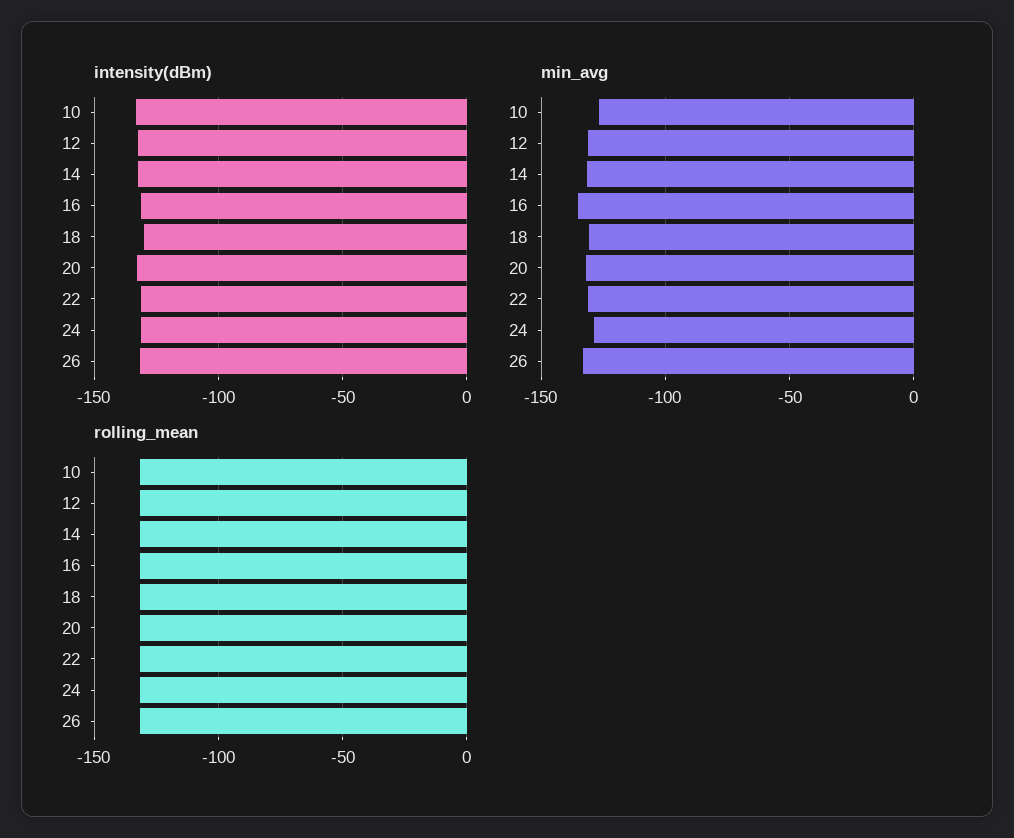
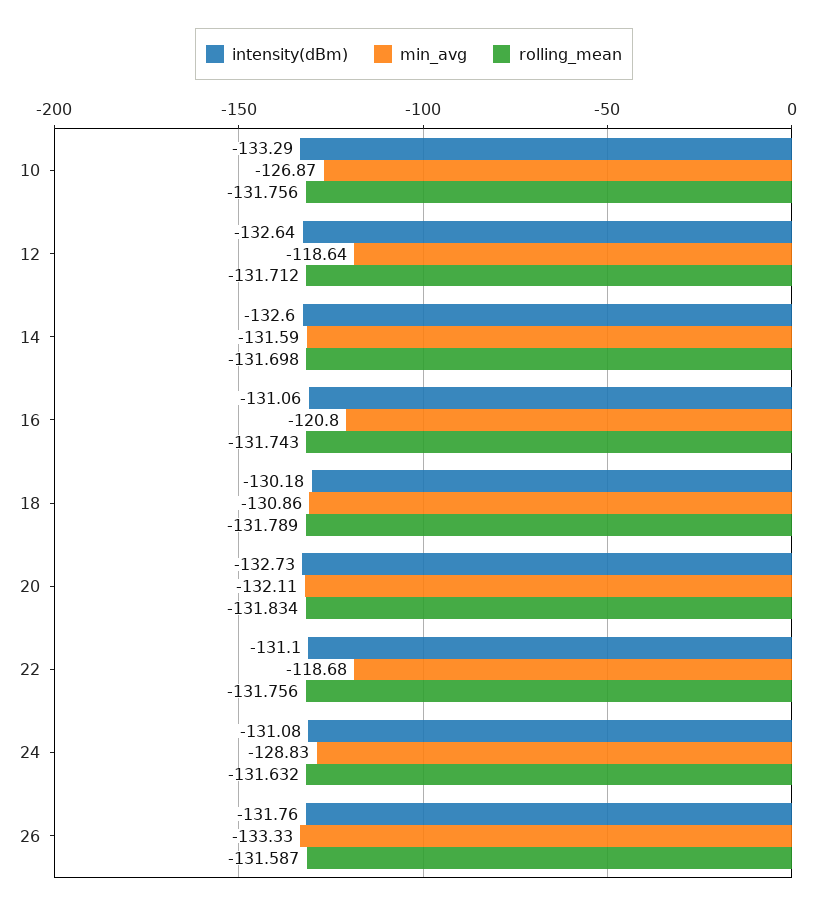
min_avg, 12: -130 -> -118.64
min_avg, 16: -135 -> -120.8
min_avg, 22: -130 -> -118.68

